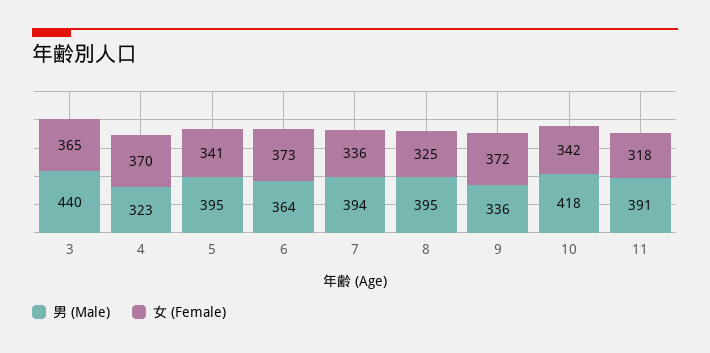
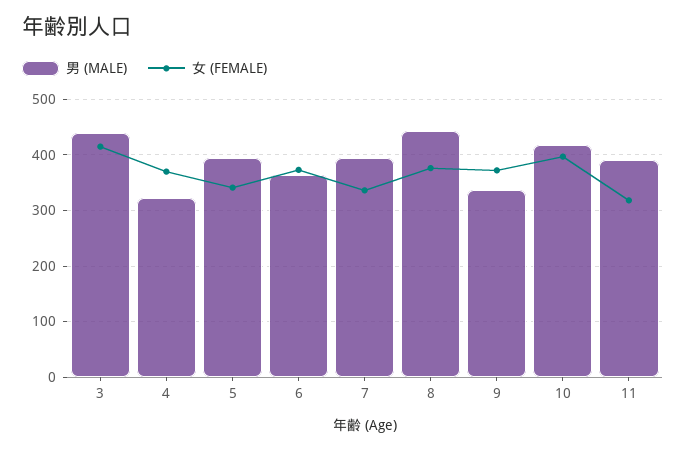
女 (Female), 3: 365 -> 420
男 (Male), 8: 395 -> 440
女 (Female), 8: 325 -> 380
女 (Female), 10: 342 -> 400

